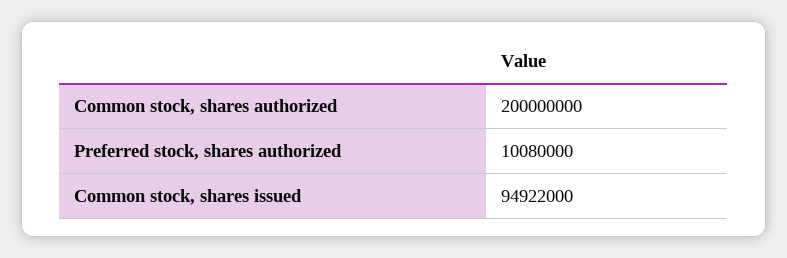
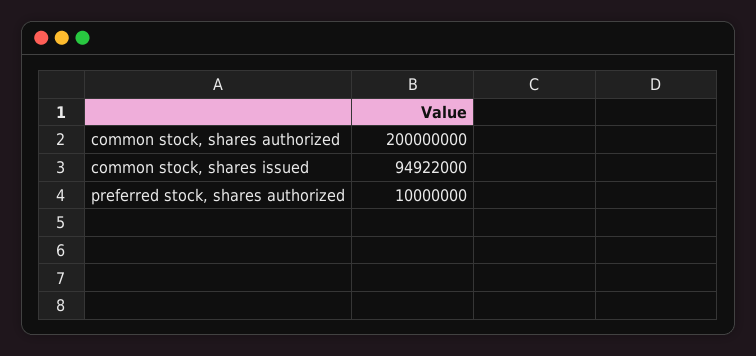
Preferred stock, shares authorized: 10080000 -> 10000000

